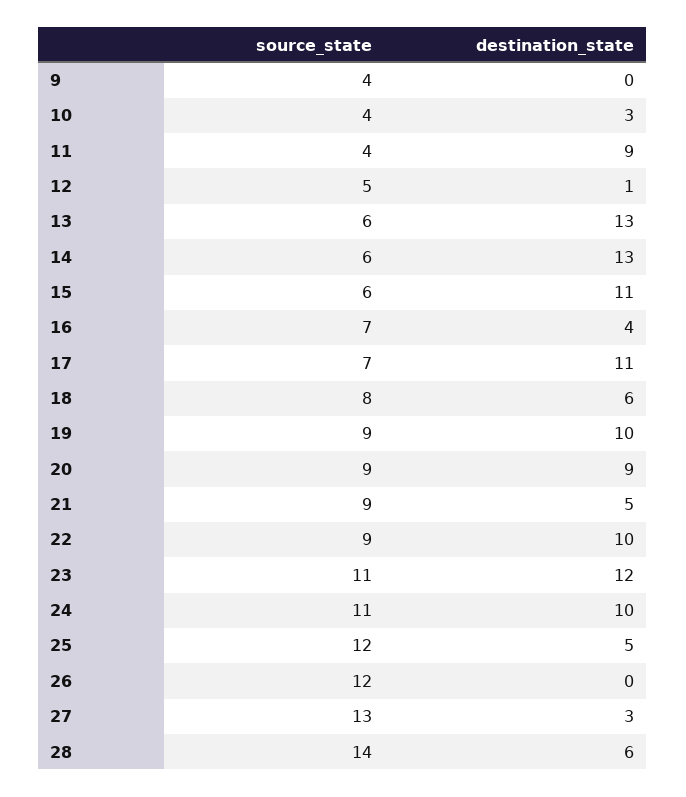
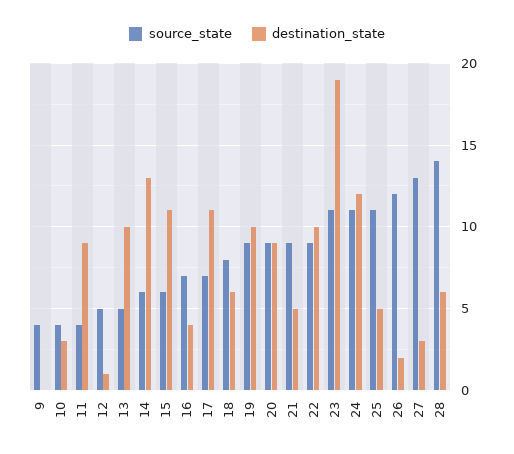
source_state, 13: 6 -> 5
destination_state, 13: 13 -> 10
destination_state, 23: 12 -> 19
destination_state, 24: 10 -> 12
source_state, 25: 12 -> 11
destination_state, 26: 0 -> 2

